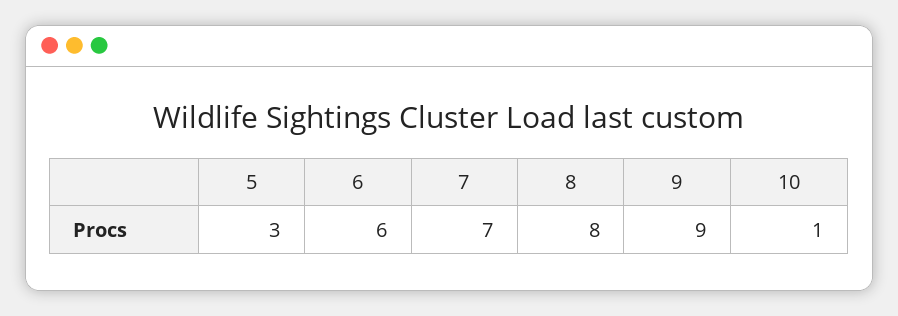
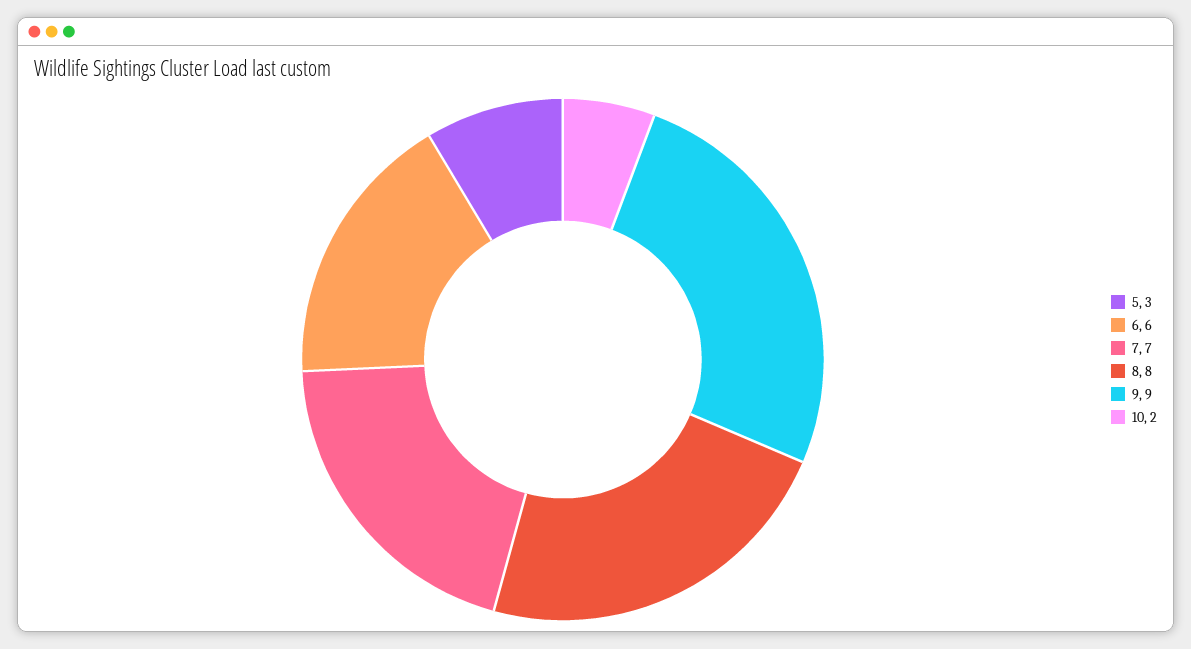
10: 1 -> 2

